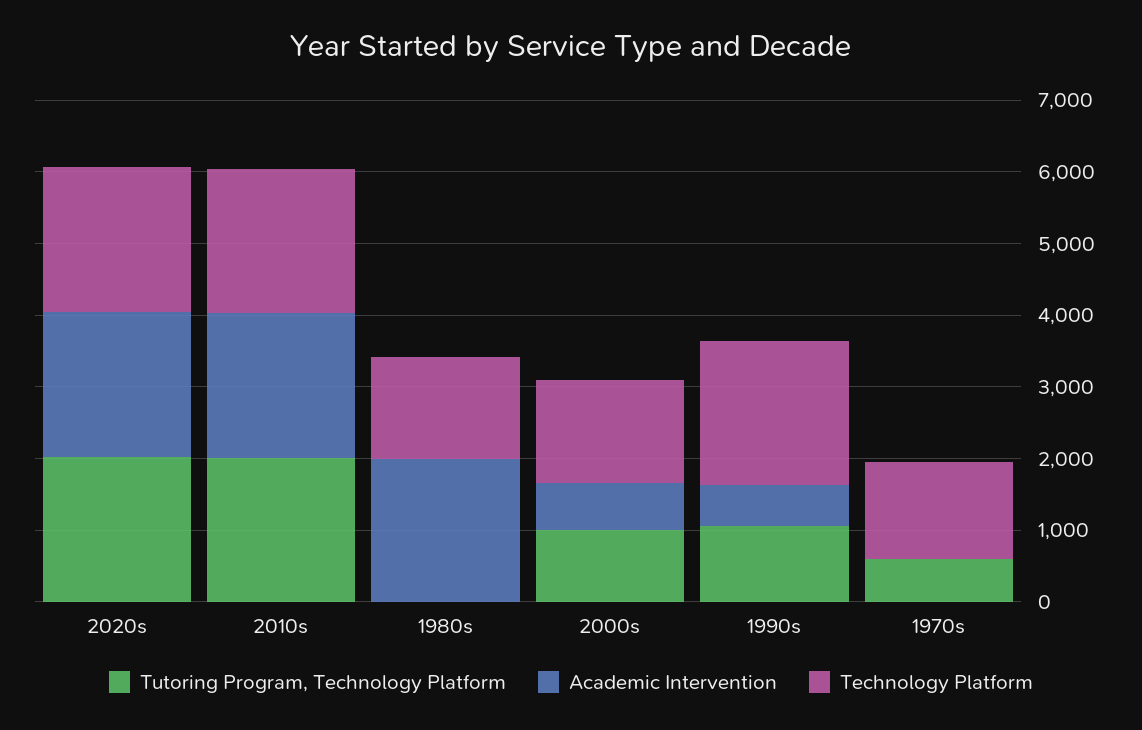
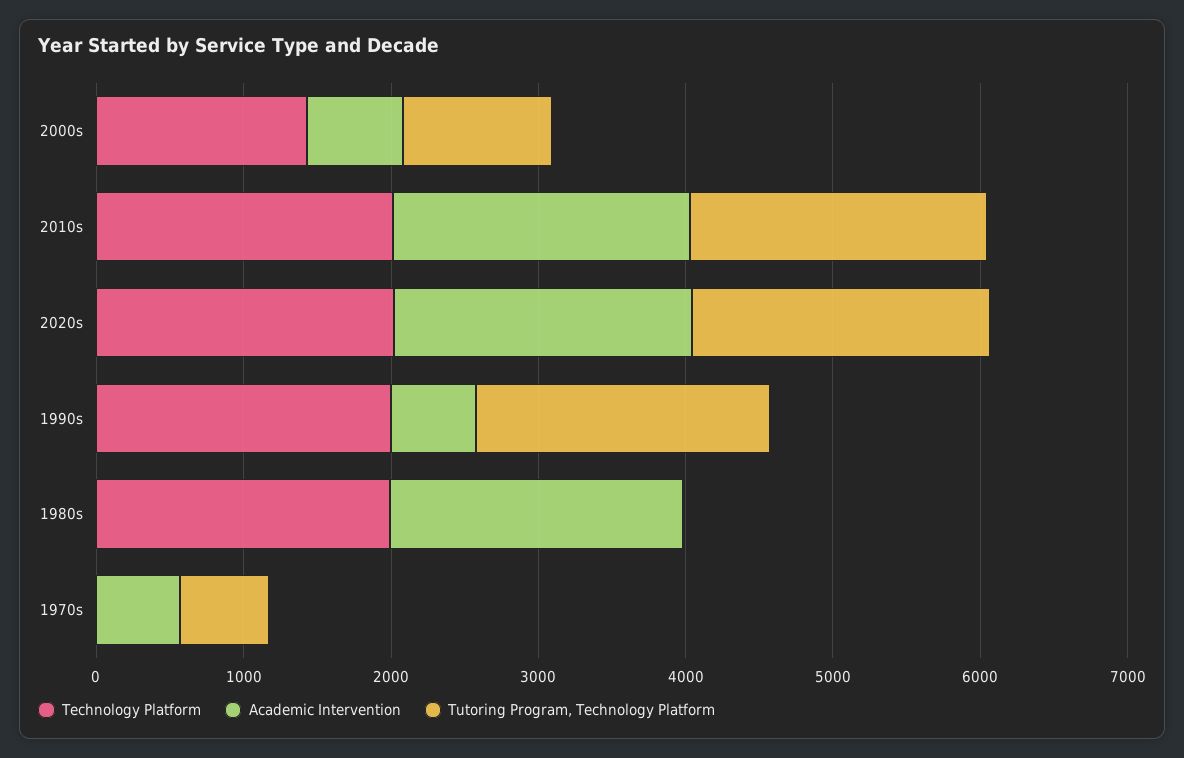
Technology Platform, 1980s: 1400 -> 2000
Tutoring Program, Technology Platform, 1990s: 1000 -> 2000
Academic Intervention, 1970s: 0 -> 600
Technology Platform, 1970s: 1400 -> 0

